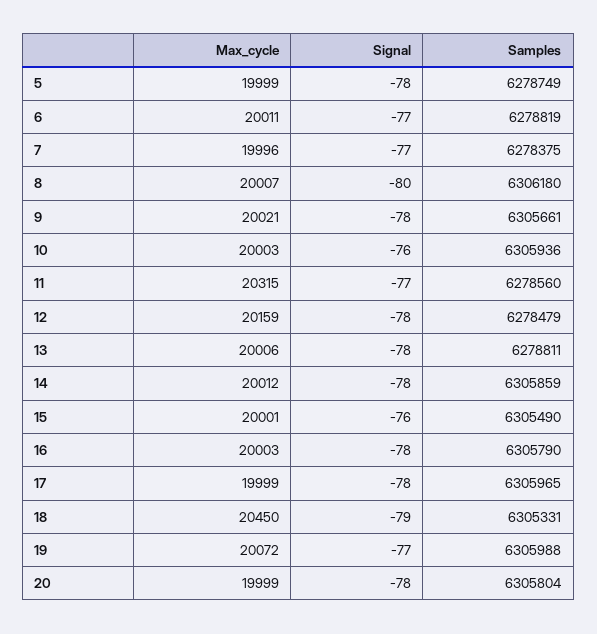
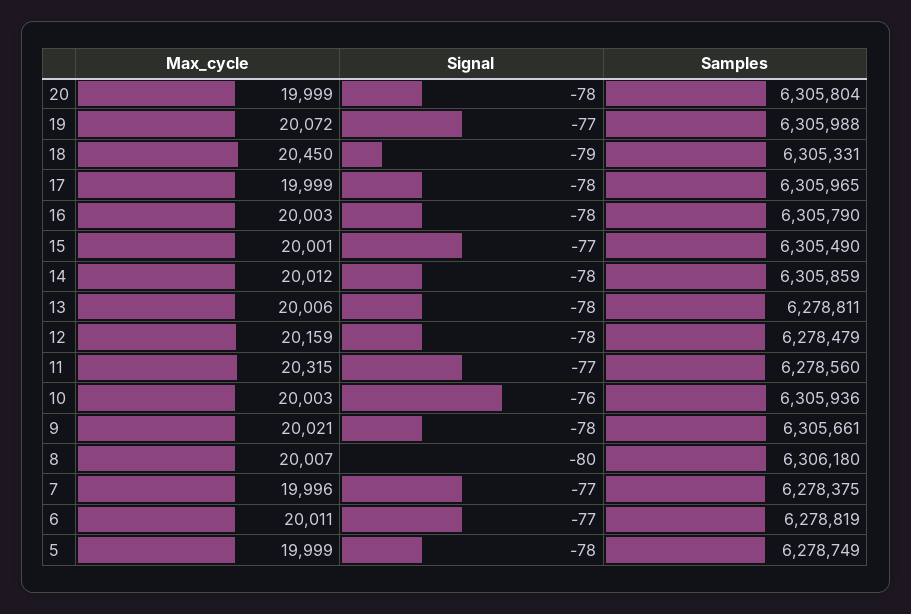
Signal, 15: -76 -> -77

